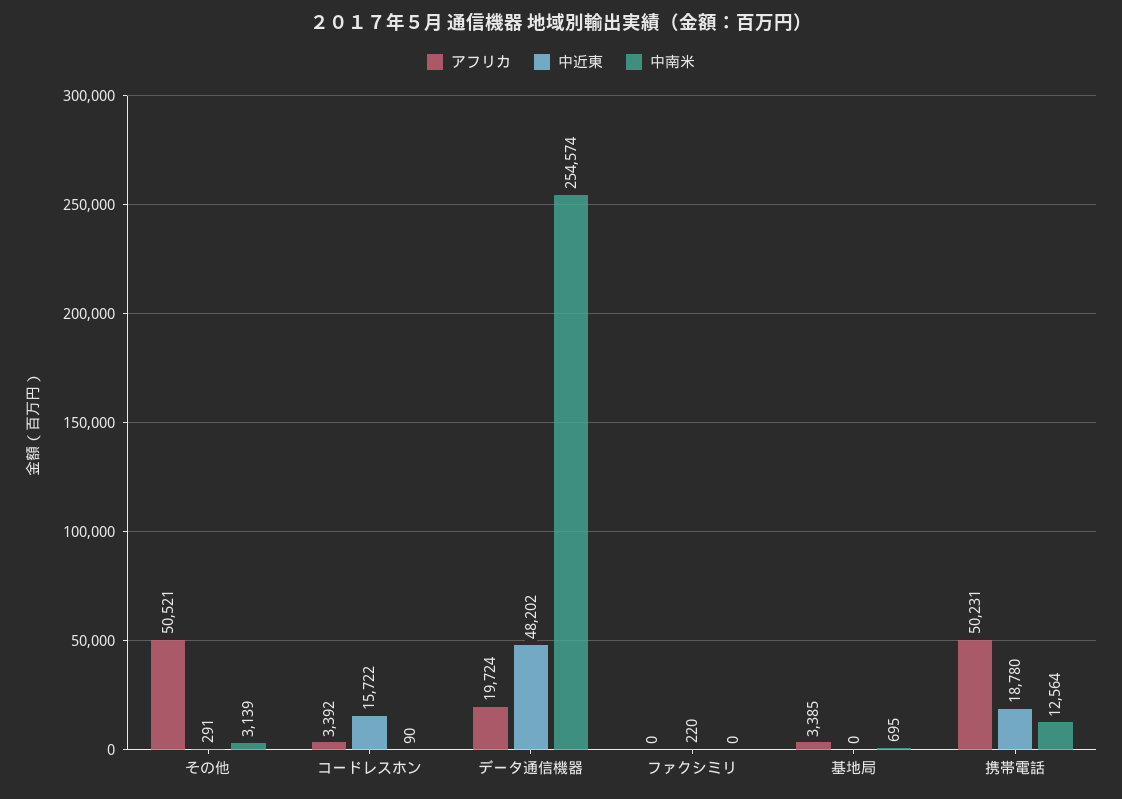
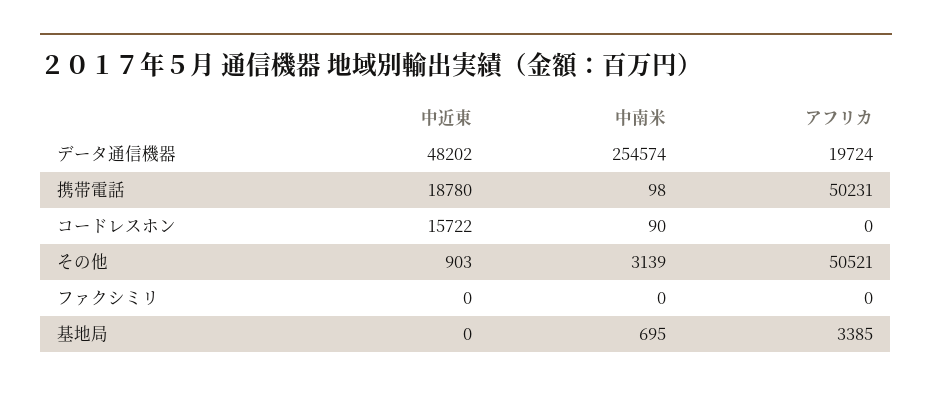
中近東, その他: 291 -> 903
アフリカ, コードレスホン: 3392 -> 0
中近東, ファクシミリ: 220 -> 0
中南米, 携帯電話: 12564 -> 98

